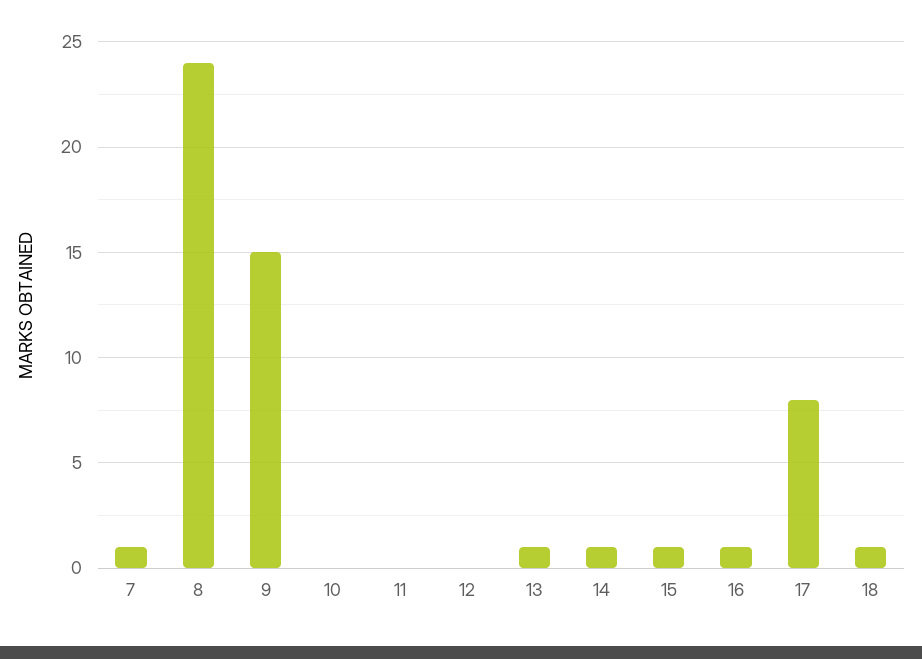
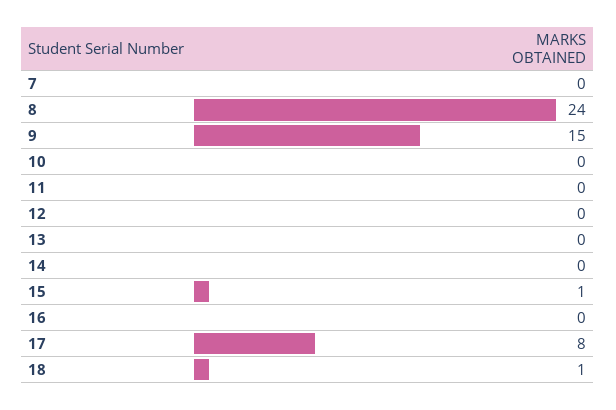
7: 1 -> 0
13: 1 -> 0
14: 1 -> 0
16: 1 -> 0

